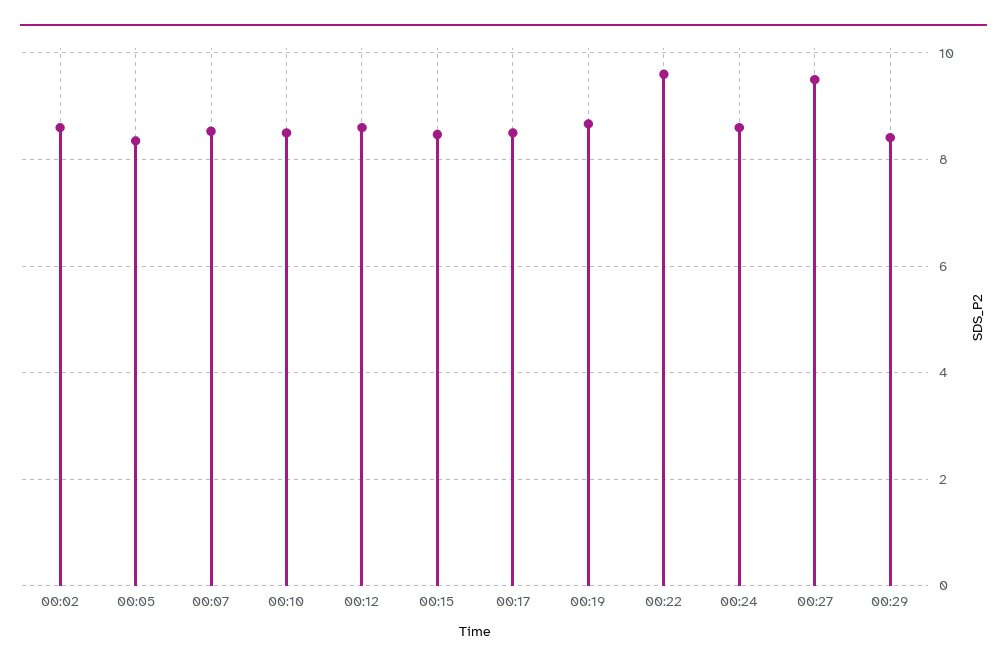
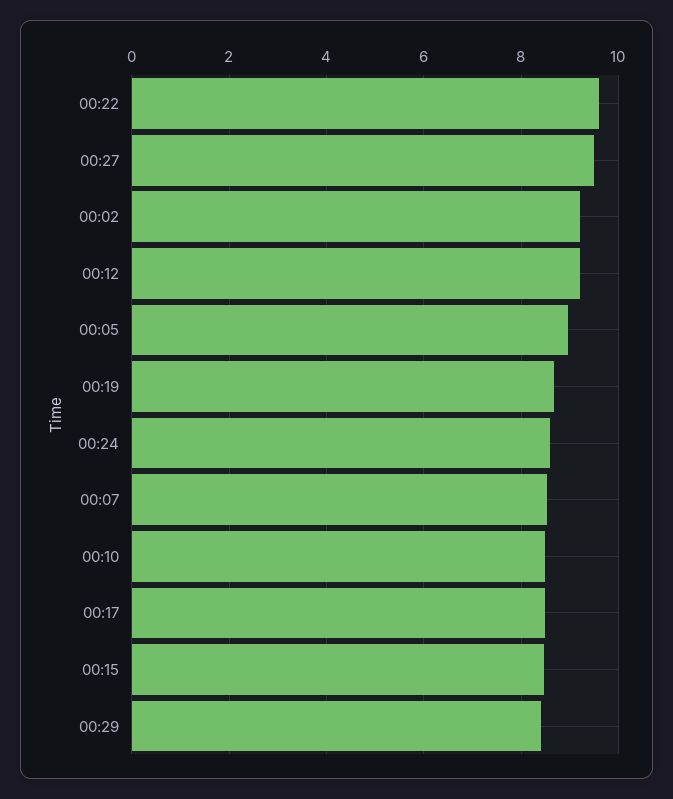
00:02: 8.6 -> 9.2
00:05: 8.4 -> 9
00:12: 8.6 -> 9.2

